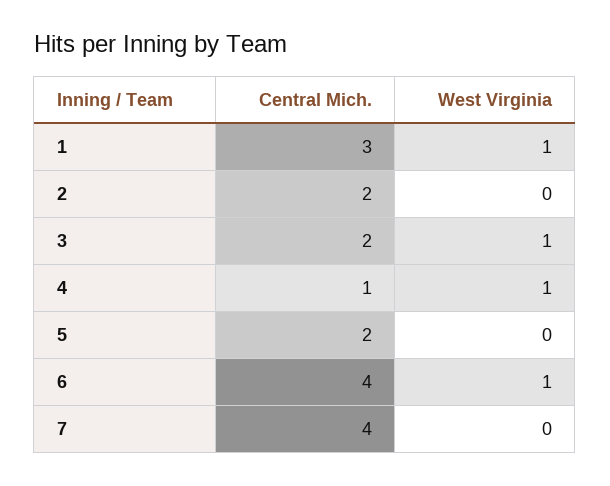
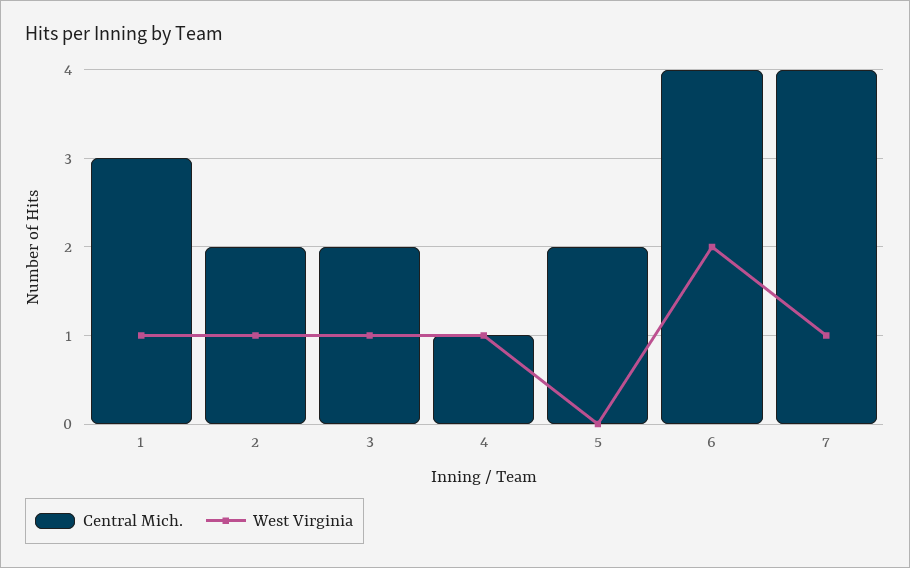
West Virginia, 2: 0 -> 1
West Virginia, 6: 1 -> 2
West Virginia, 7: 0 -> 1

